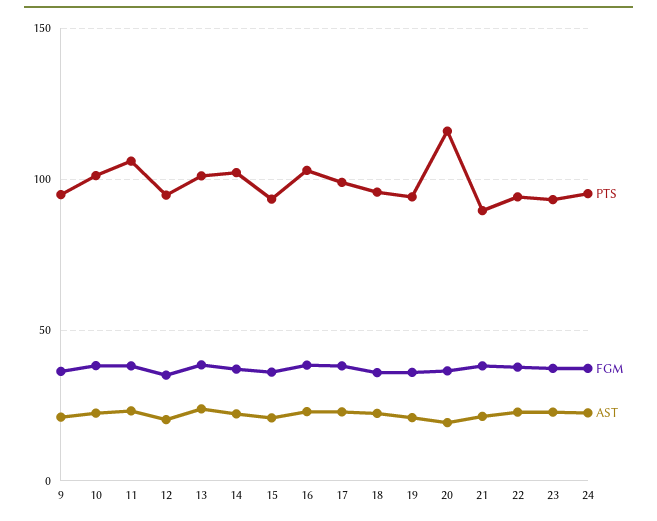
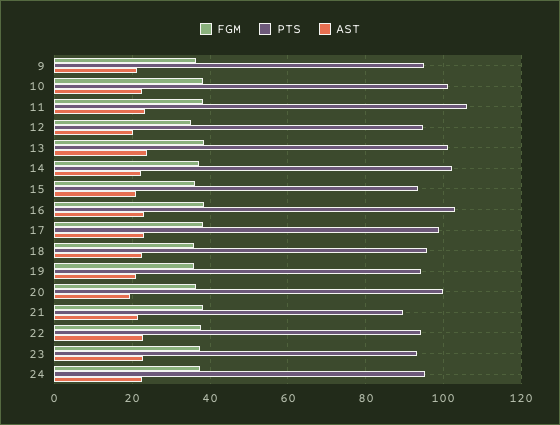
PTS, 20: 115 -> 100

